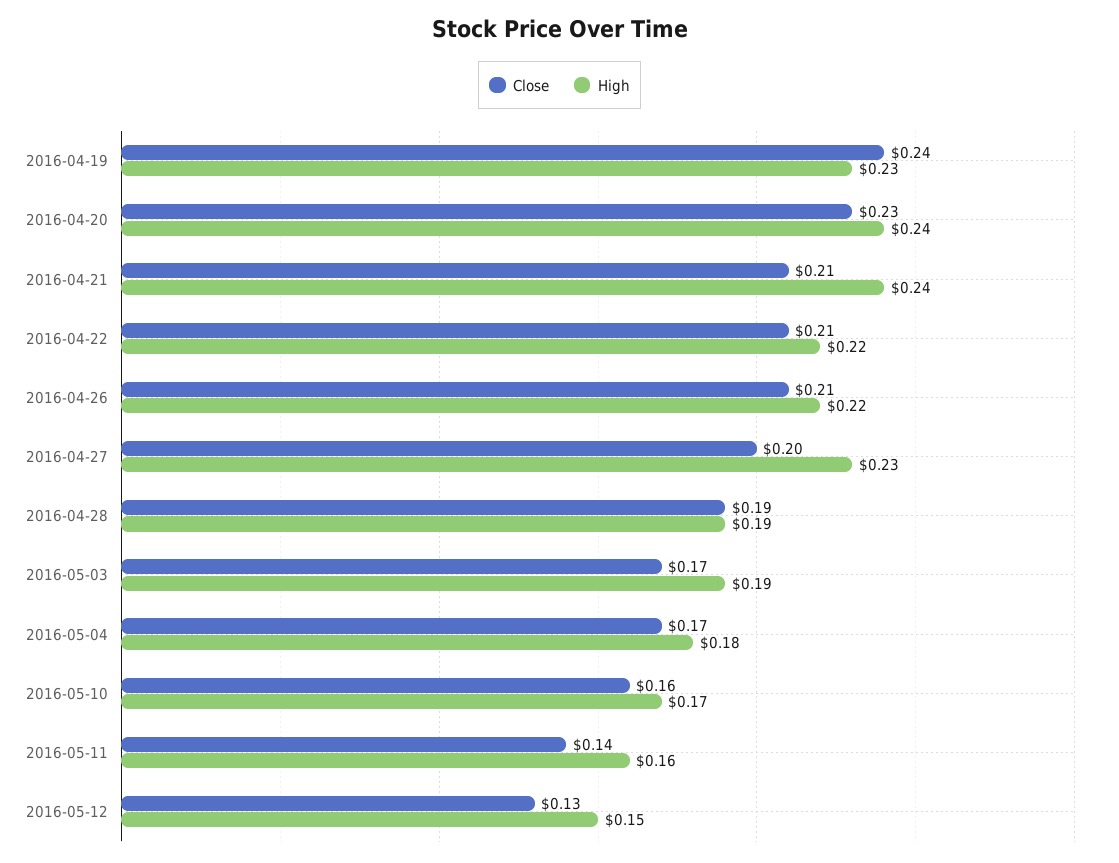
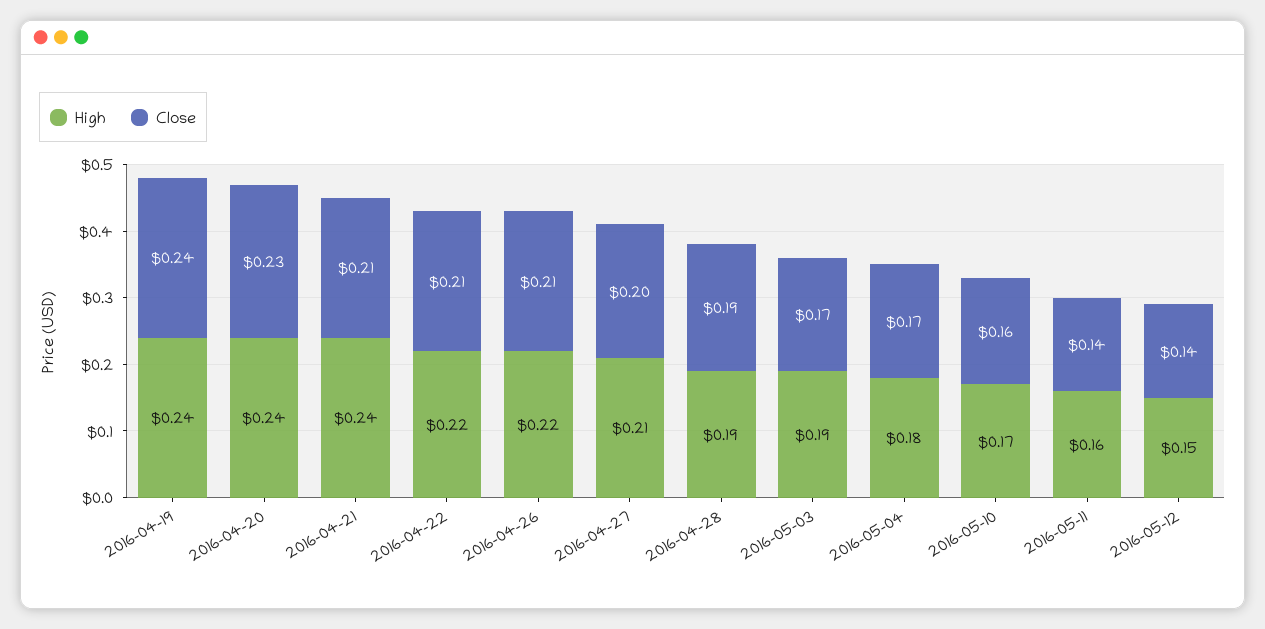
High, 2016-04-19: 0.23 -> 0.24
High, 2016-04-27: 0.23 -> 0.21
Close, 2016-05-12: 0.13 -> 0.14

